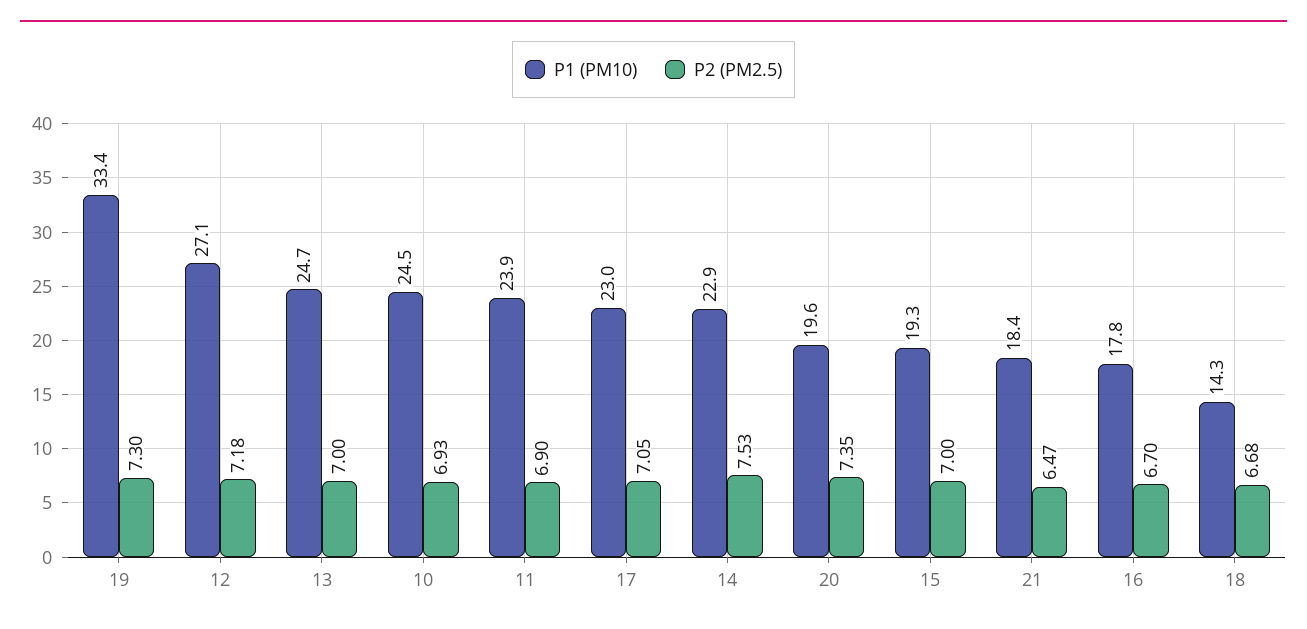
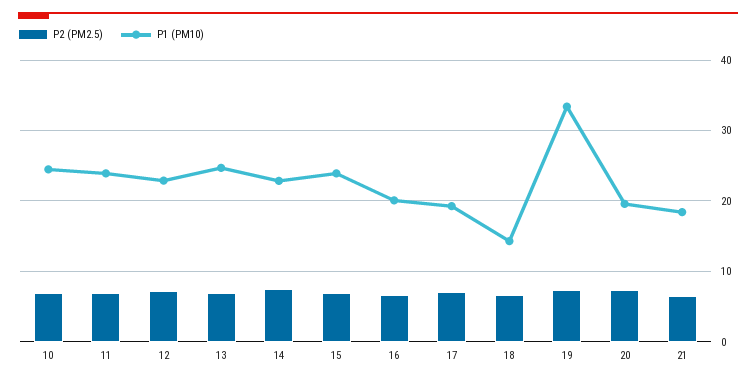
P1 (PM10), 12: 27.1 -> 23
P1 (PM10), 17: 23 -> 19
P1 (PM10), 15: 19.3 -> 24
P1 (PM10), 16: 17.8 -> 20

